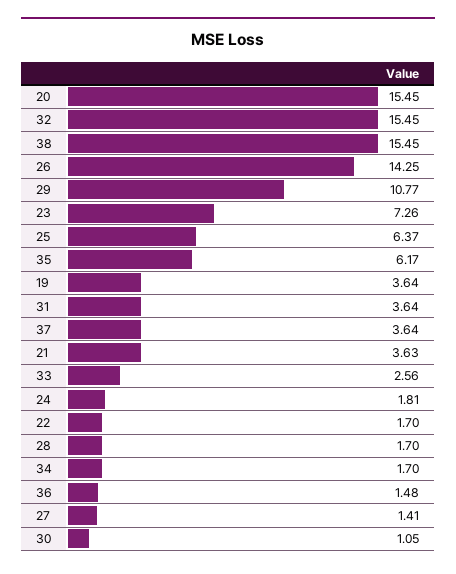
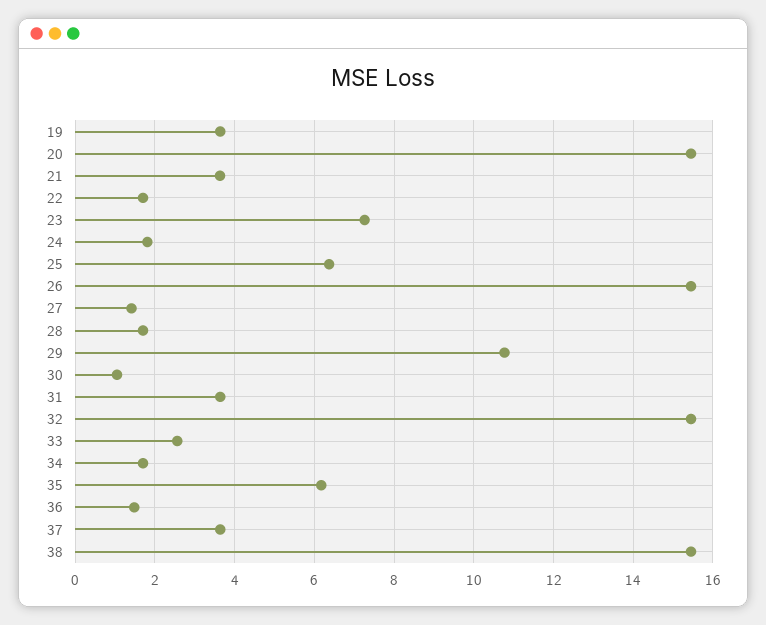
26: 14.25 -> 15.4

